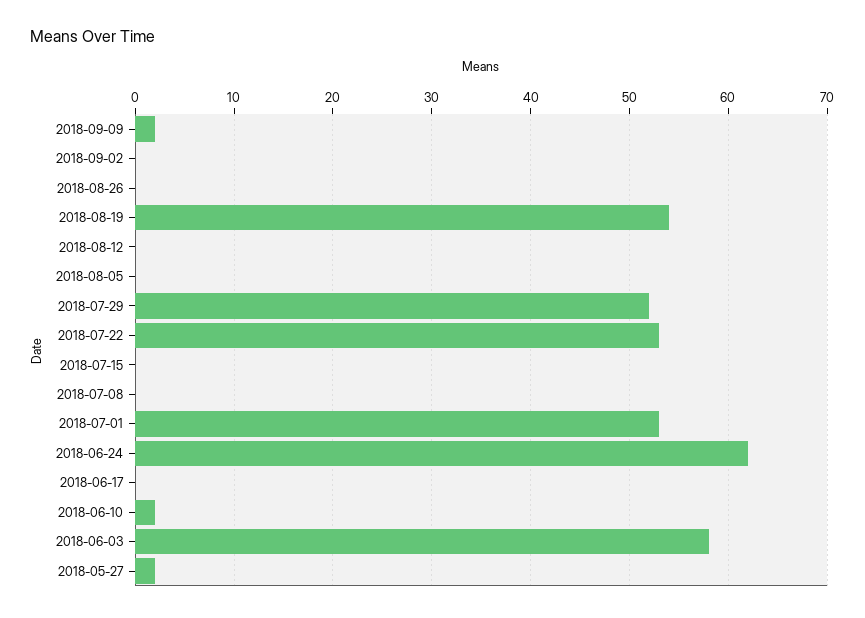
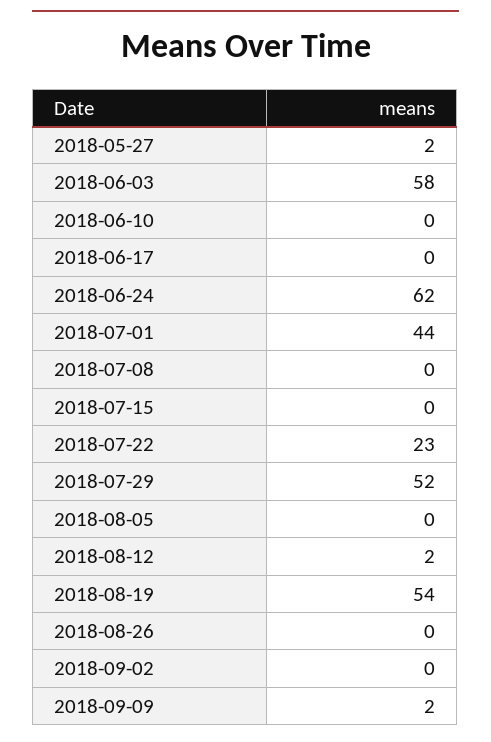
2018-08-12: 0 -> 2
2018-07-22: 53 -> 23
2018-07-01: 53 -> 44
2018-06-10: 2 -> 0

